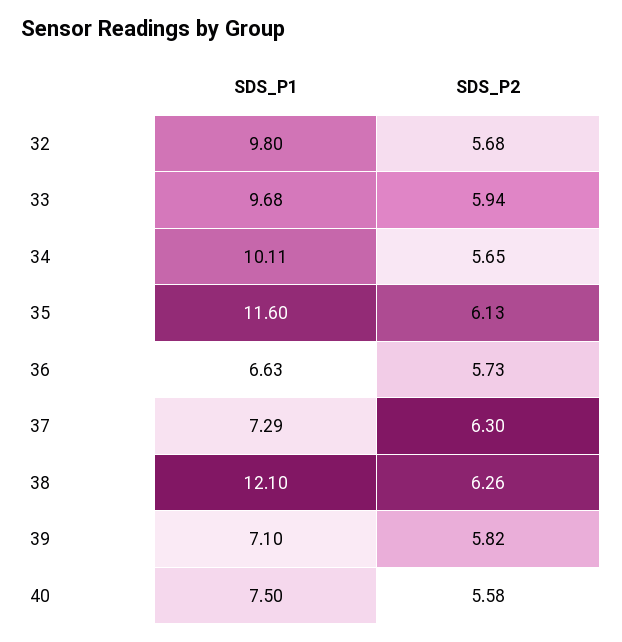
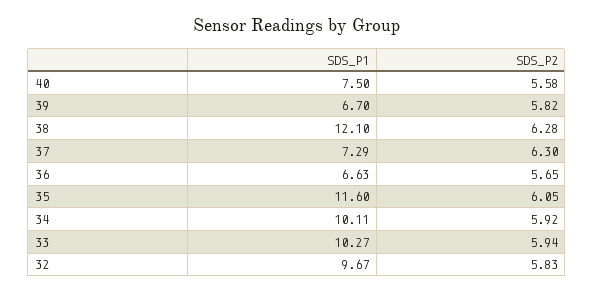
SDS_P1, 32: 9.8 -> 9.67
SDS_P2, 32: 5.68 -> 5.83
SDS_P1, 33: 9.68 -> 10.27
SDS_P2, 34: 5.65 -> 5.92
SDS_P2, 35: 6.13 -> 6.05
SDS_P2, 36: 5.73 -> 5.65
SDS_P2, 38: 6.26 -> 6.28
SDS_P1, 39: 7.1 -> 6.7

